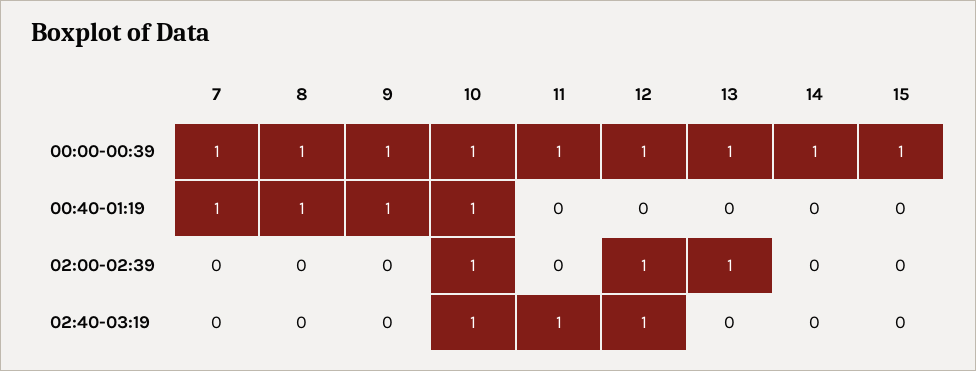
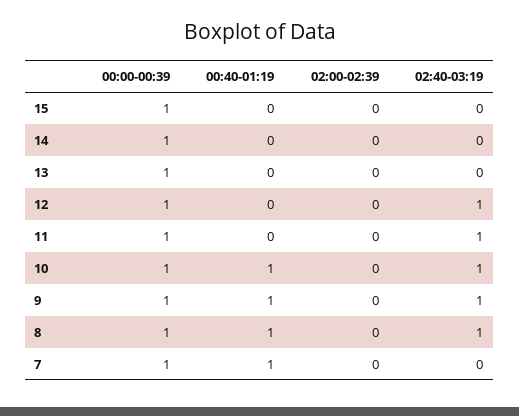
10, 02:00-02:39: 1 -> 0
12, 02:00-02:39: 1 -> 0
13, 02:00-02:39: 1 -> 0
8, 02:40-03:19: 0 -> 1
9, 02:40-03:19: 0 -> 1

